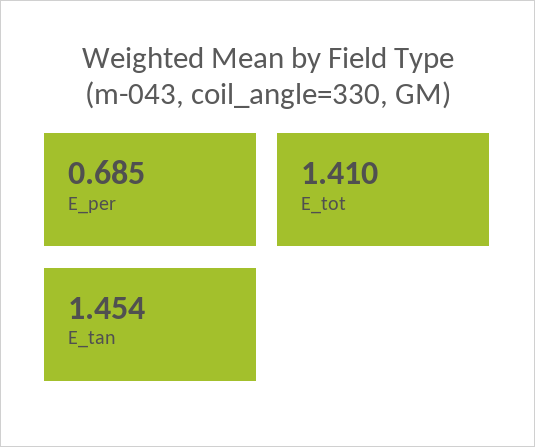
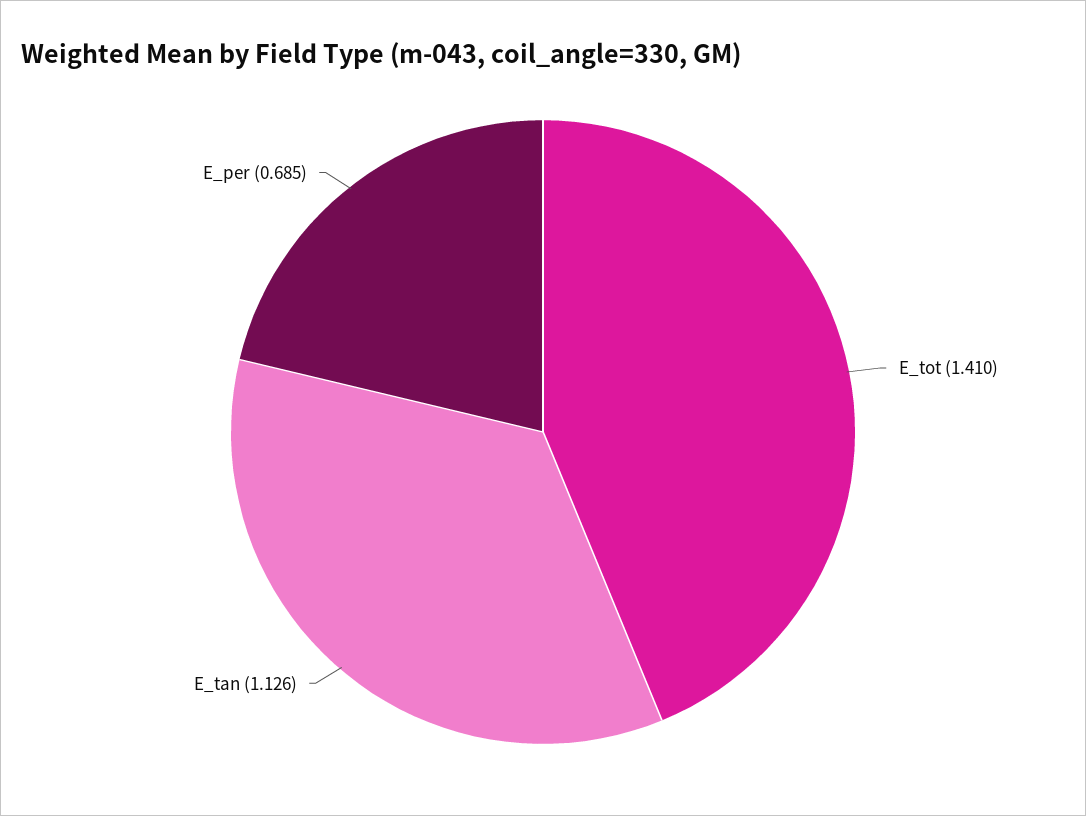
E_tan: 1.454 -> 1.126

